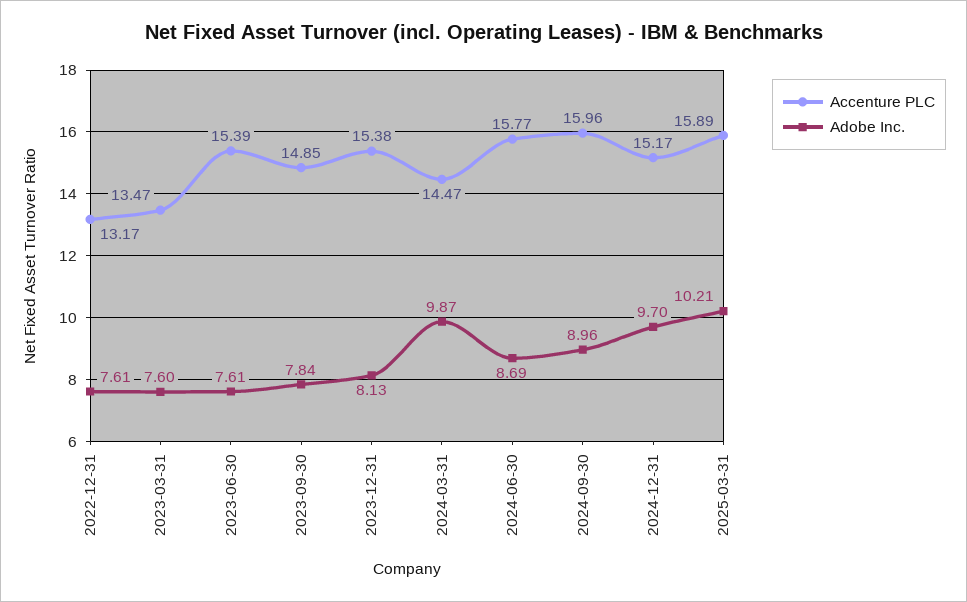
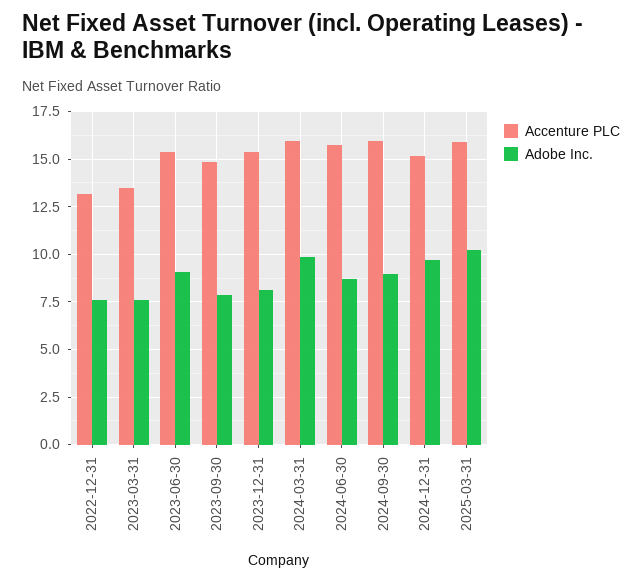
Adobe Inc., 2023-06-30: 7.61 -> 9
Accenture PLC, 2024-03-31: 14.47 -> 16

